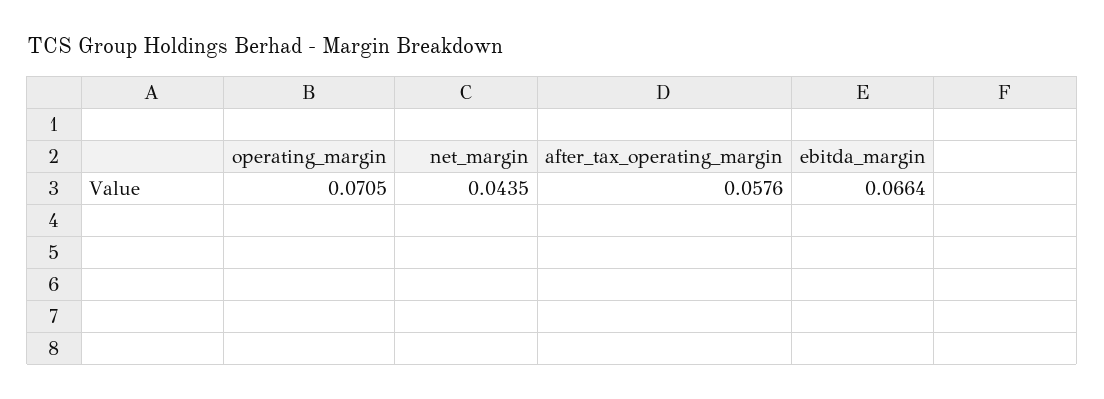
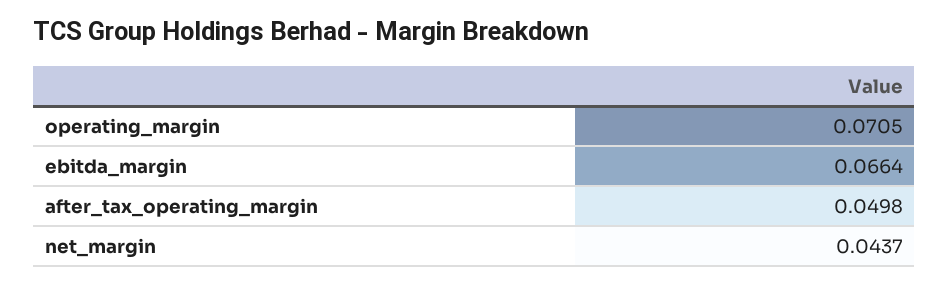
net_margin: 0.0435 -> 0.0437
after_tax_operating_margin: 0.0576 -> 0.0498

